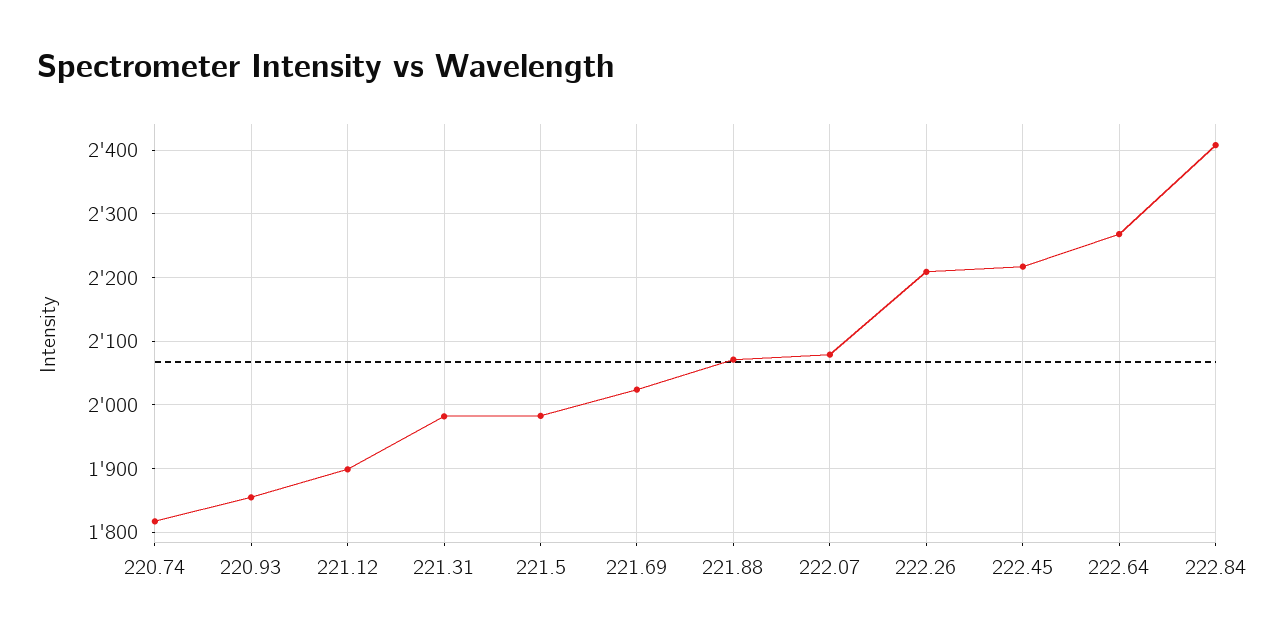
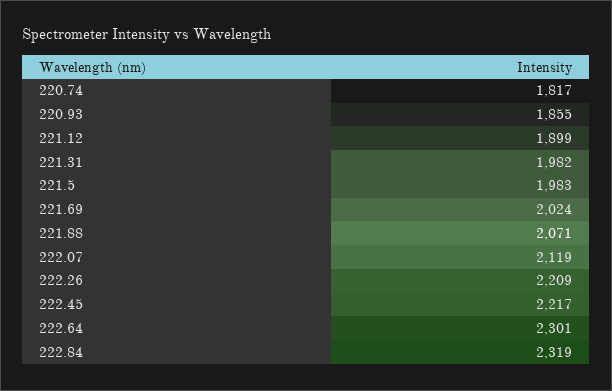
222.07: 2080 -> 2119
222.64: 2270 -> 2301
222.84: 2410 -> 2319

